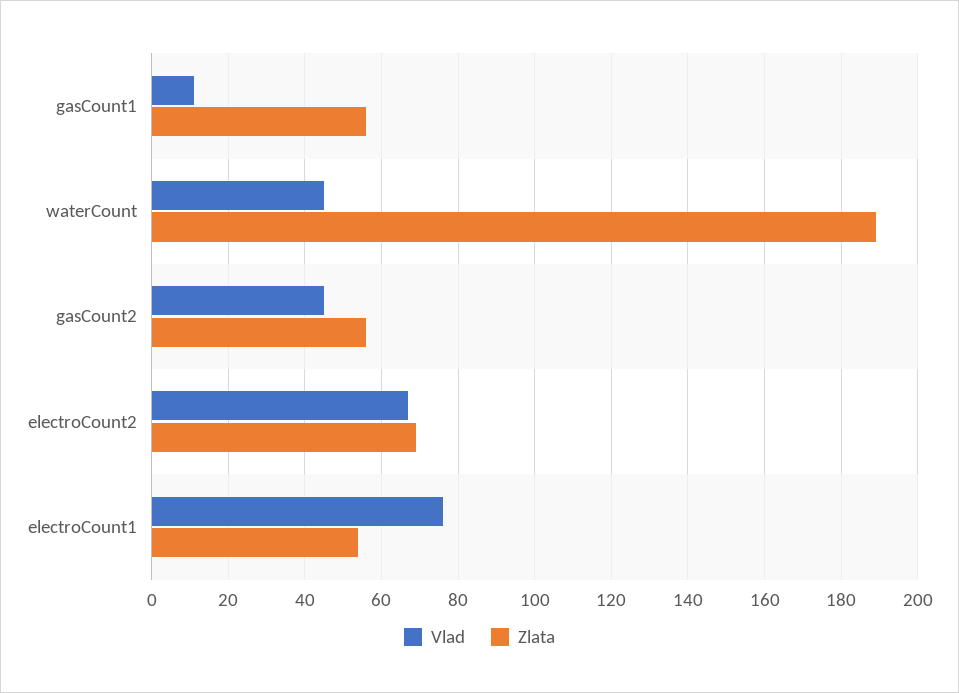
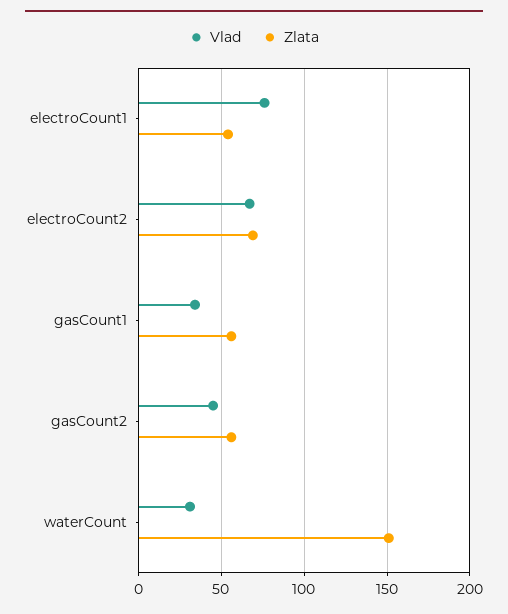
Vlad, gasCount1: 10 -> 35
Vlad, waterCount: 45 -> 30
Zlata, waterCount: 190 -> 150

